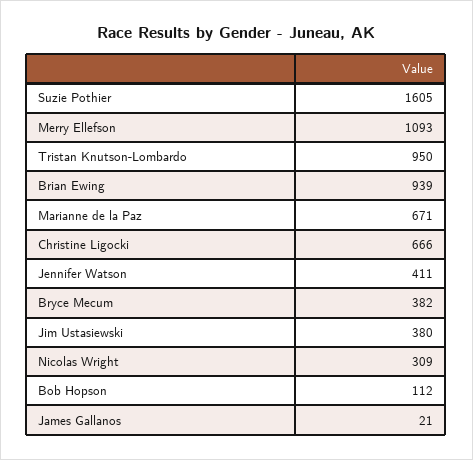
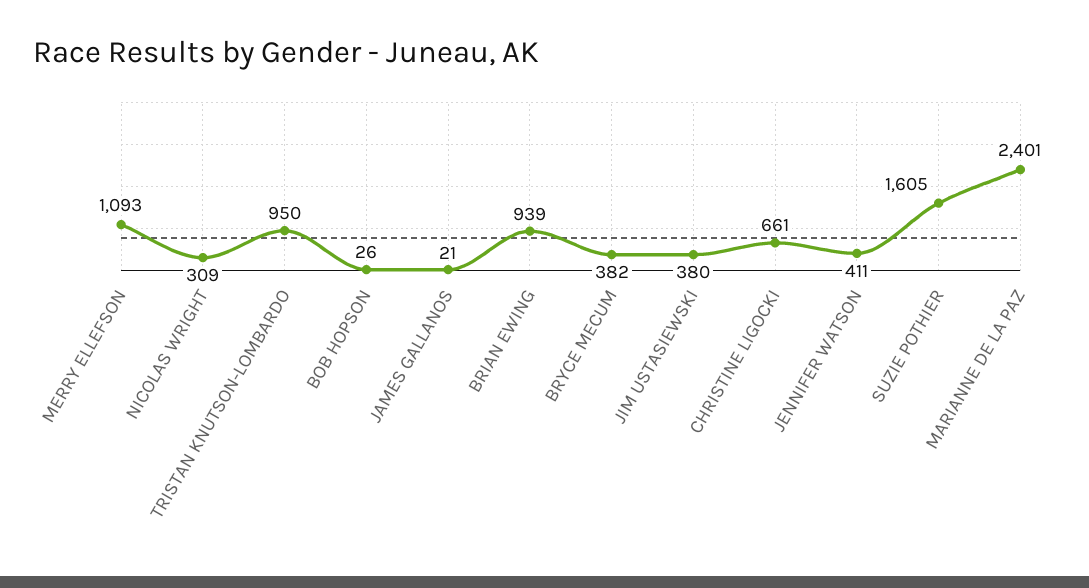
Marianne de la Paz: 671 -> 2401
Christine Ligocki: 666 -> 661
Bob Hopson: 112 -> 26

